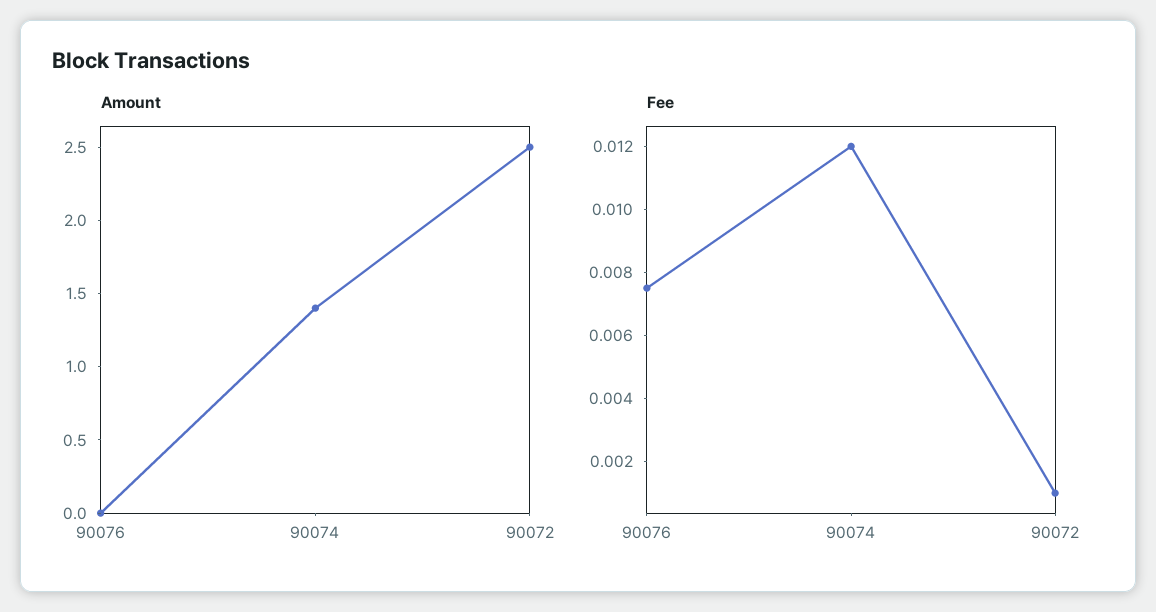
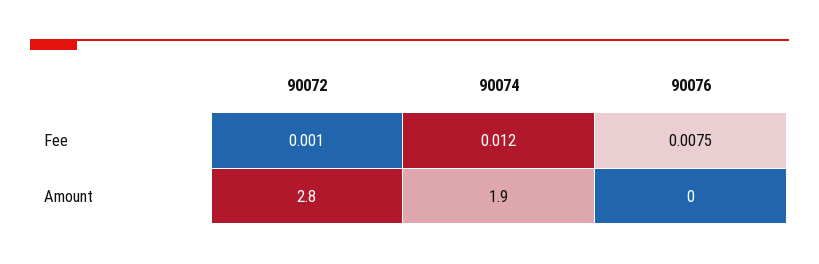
Amount, 90074: 1.4 -> 1.9
Amount, 90072: 2.5 -> 2.8

